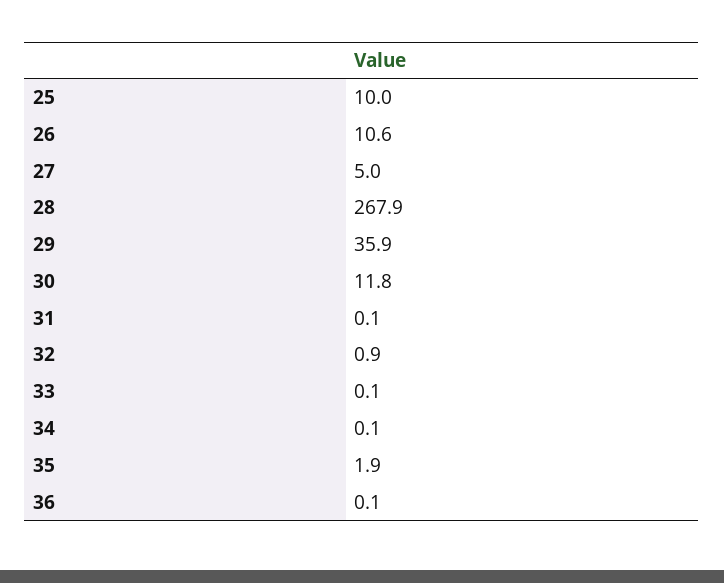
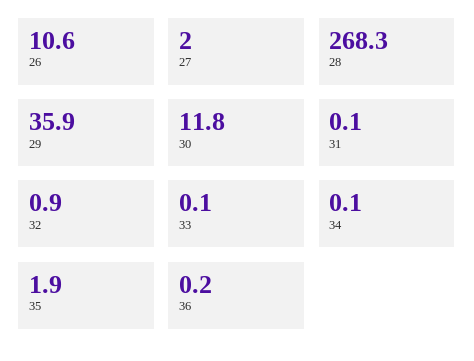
25: 10 -> none
27: 5 -> 2
28: 267.9 -> 268.3
36: 0.1 -> 0.2

